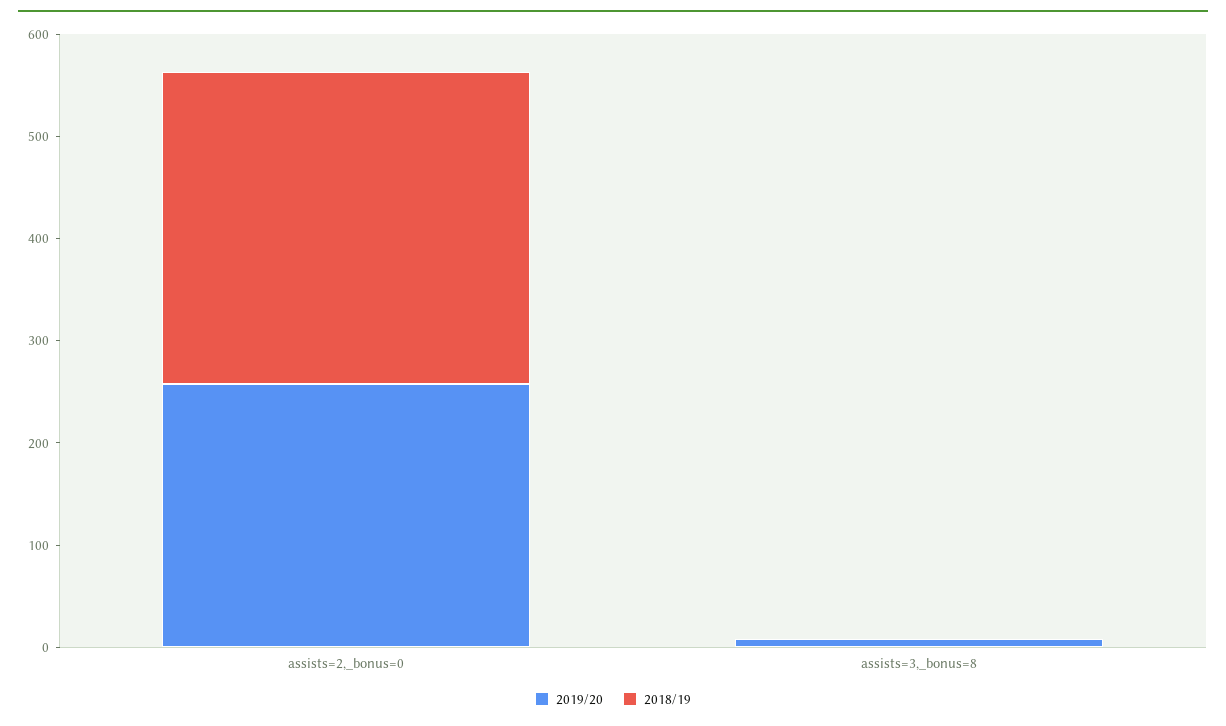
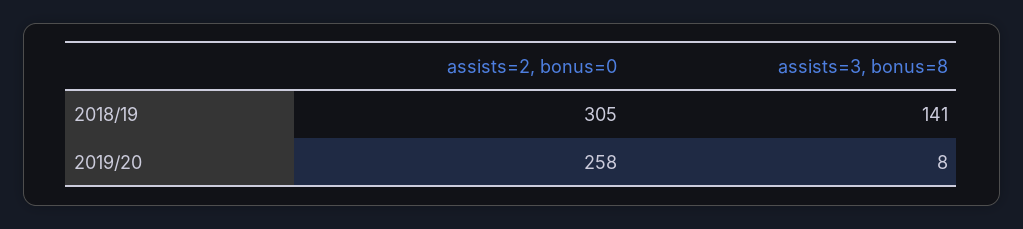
2018/19, assists=3,_bonus=8: 0 -> 141

